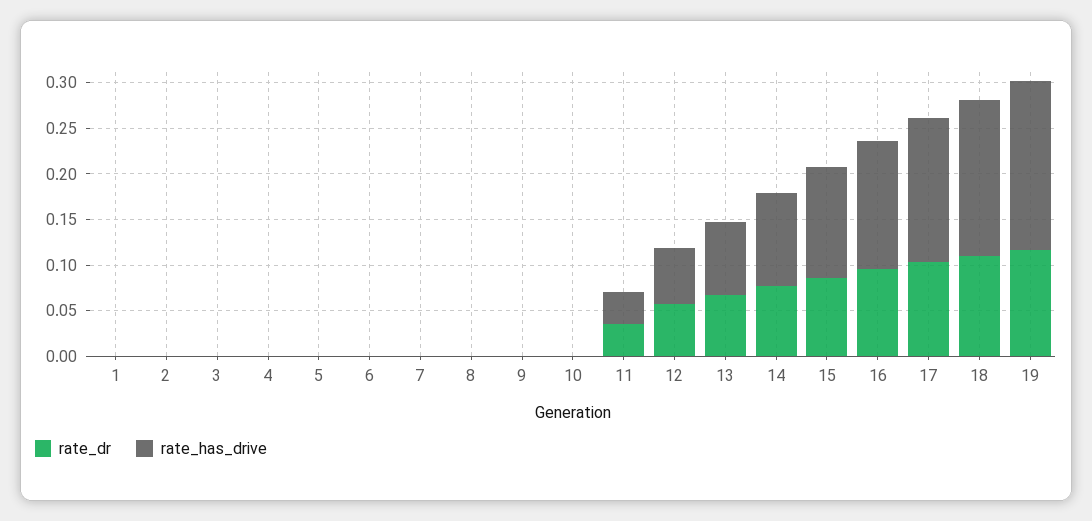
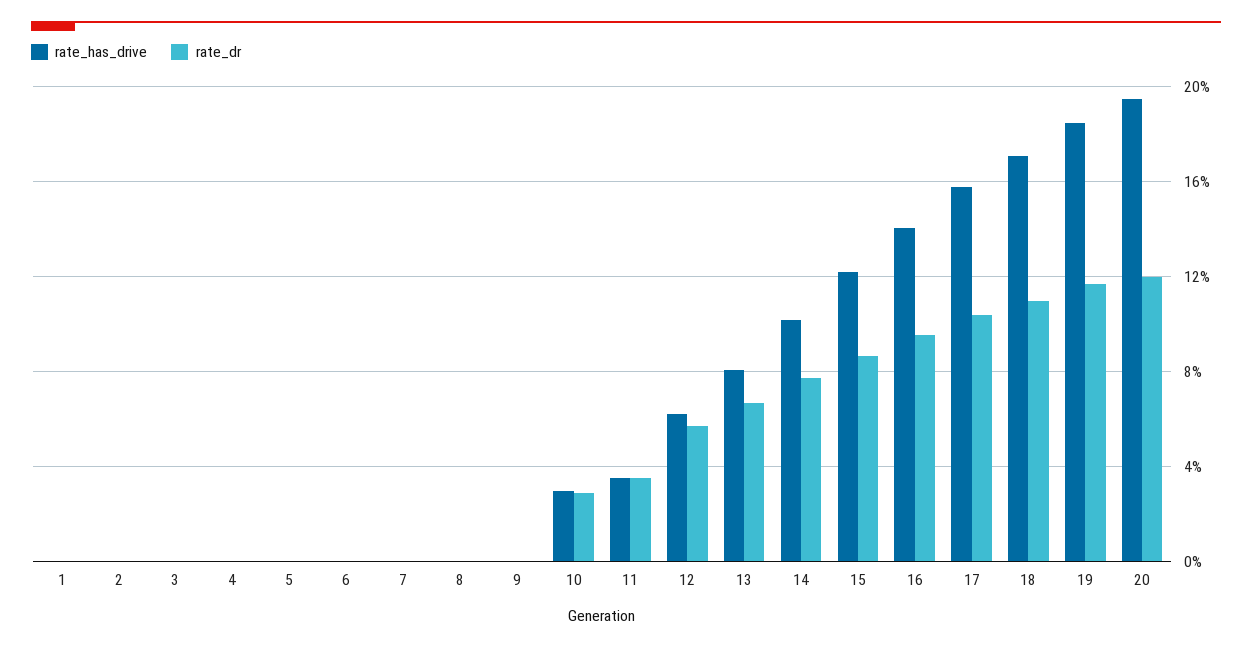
rate_dr, 10: 0 -> 0.03
rate_has_drive, 10: 0 -> 0.03
rate_has_drive, 20: none -> 0.195
rate_dr, 20: none -> 0.12

